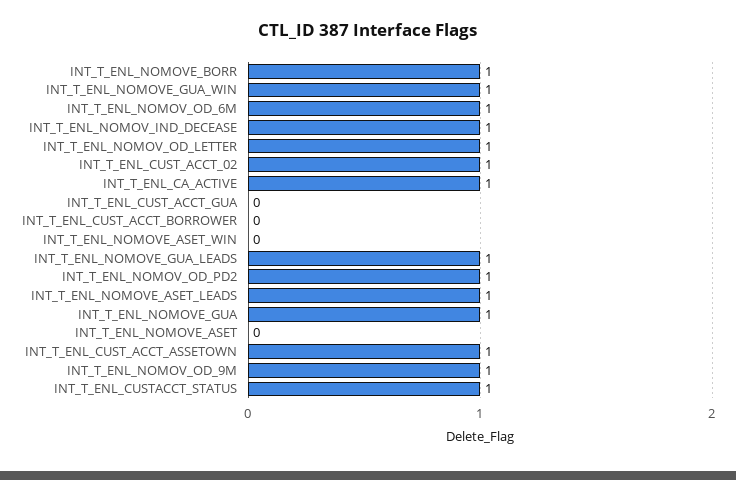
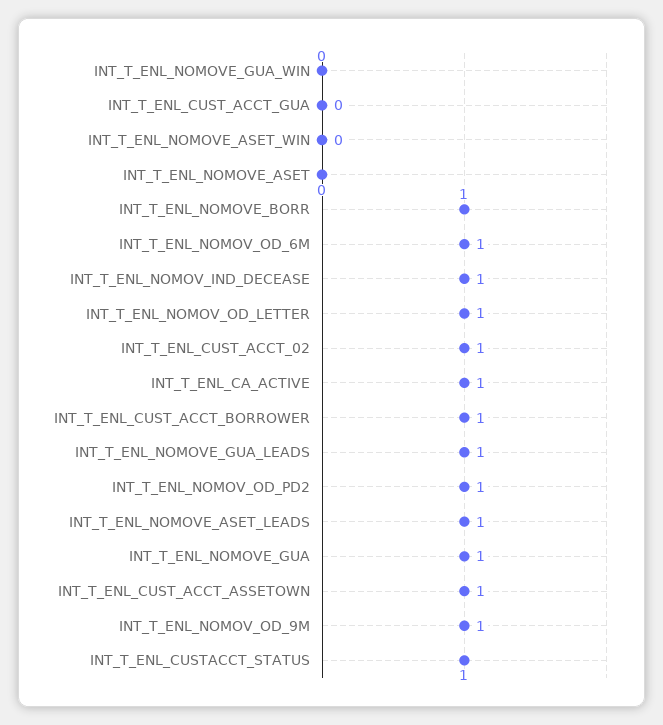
INT_T_ENL_NOMOVE_GUA_WIN: 1 -> 0
INT_T_ENL_CUST_ACCT_BORROWER: 0 -> 1

